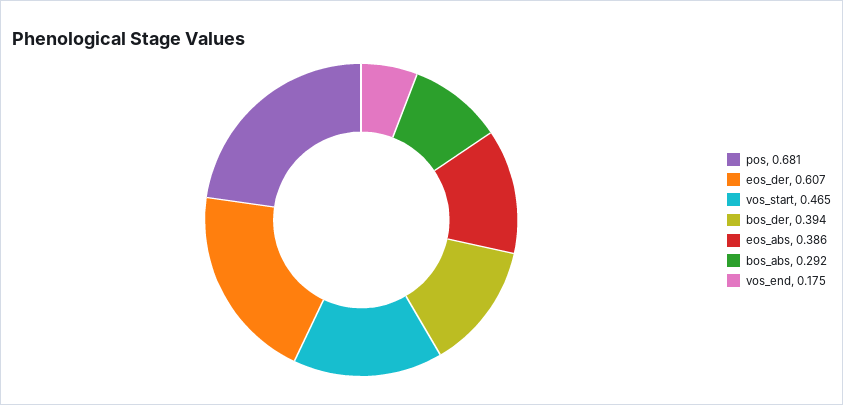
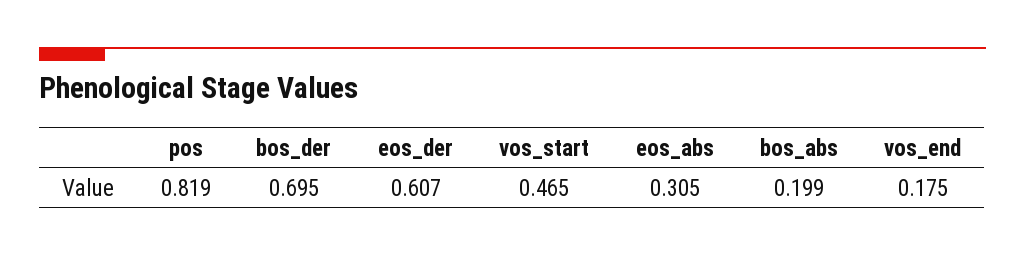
pos: 0.681 -> 0.819
bos_der: 0.394 -> 0.695
eos_abs: 0.386 -> 0.305
bos_abs: 0.292 -> 0.199

